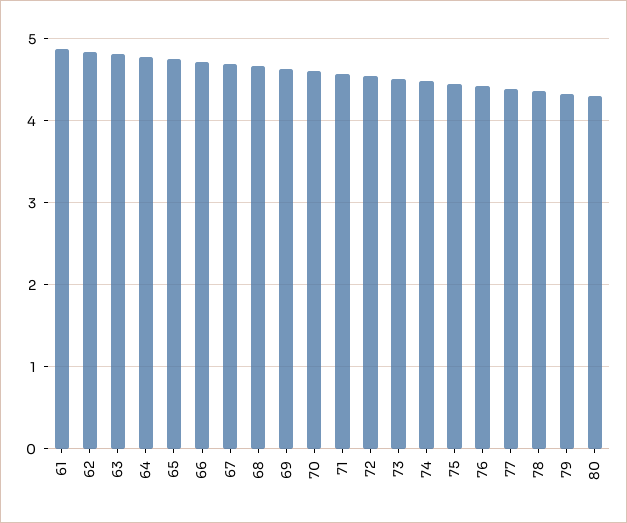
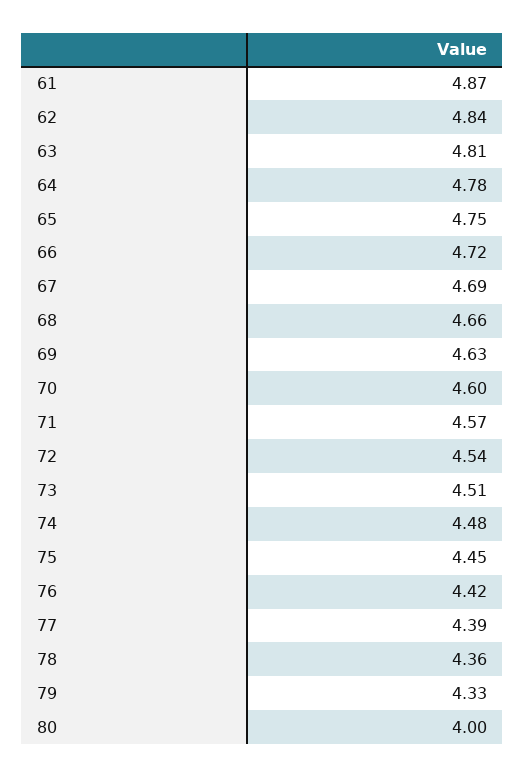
80: 4.3 -> 4

